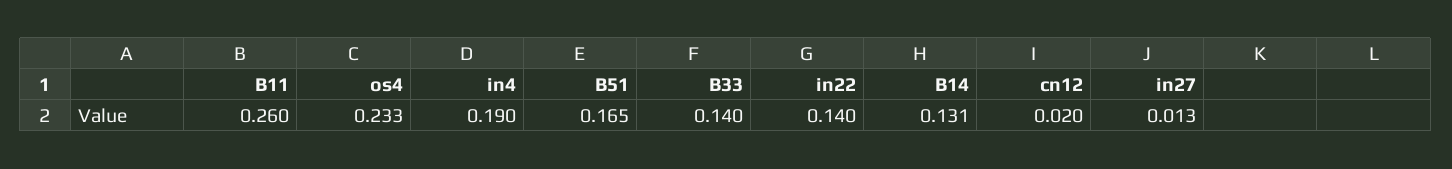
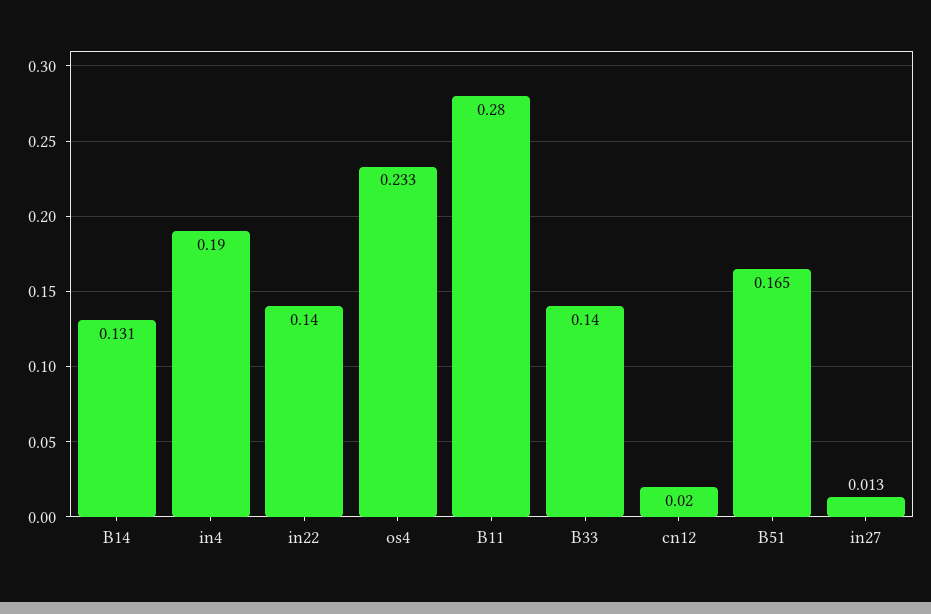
B11: 0.26 -> 0.28

